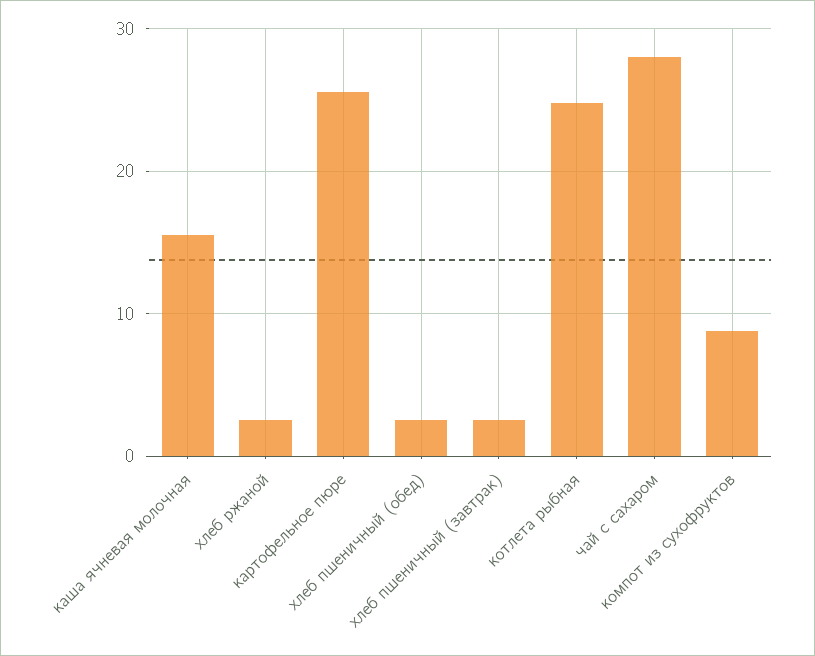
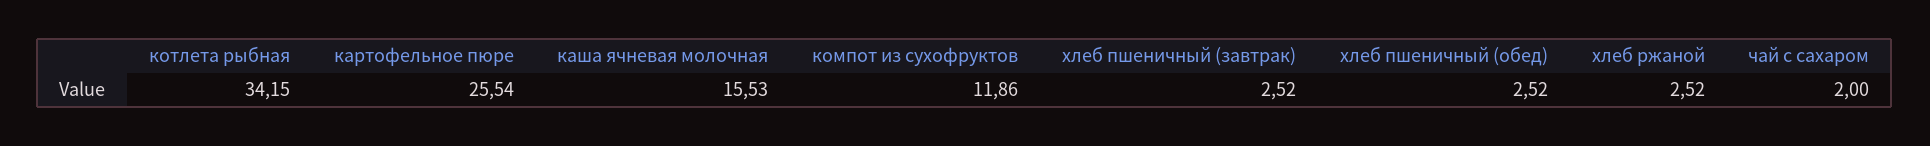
котлета рыбная: 25 -> 34.15
чай с сахаром: 28 -> 2
компот из сухофруктов: 9 -> 11.86

